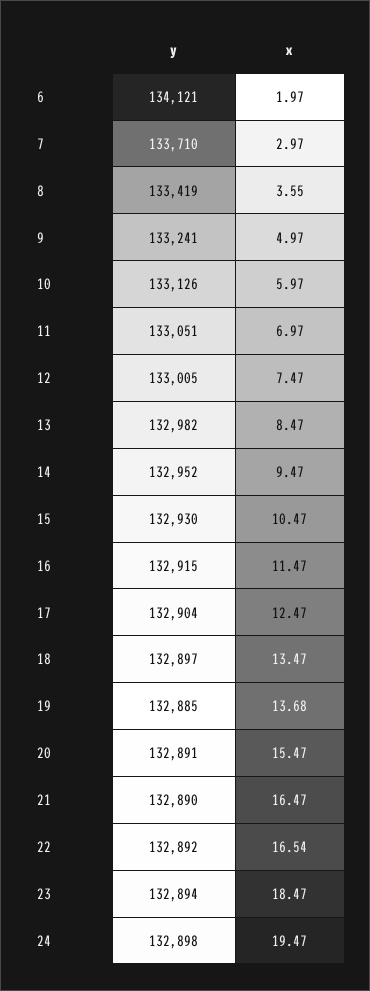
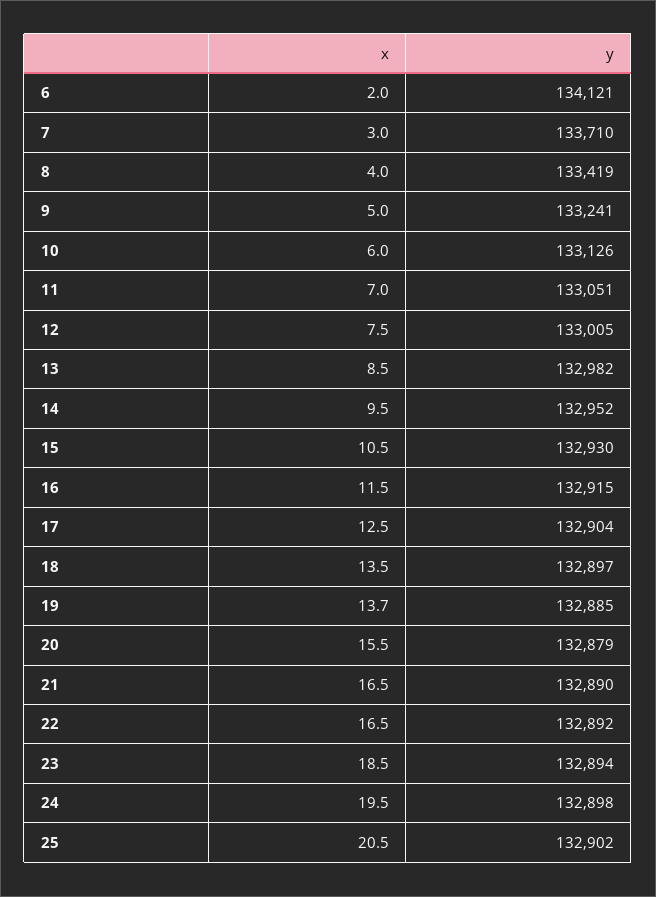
x, 8: 3.55 -> 4
y, 20: 132891 -> 132879
x, 25: none -> 20.5
y, 25: none -> 132902

